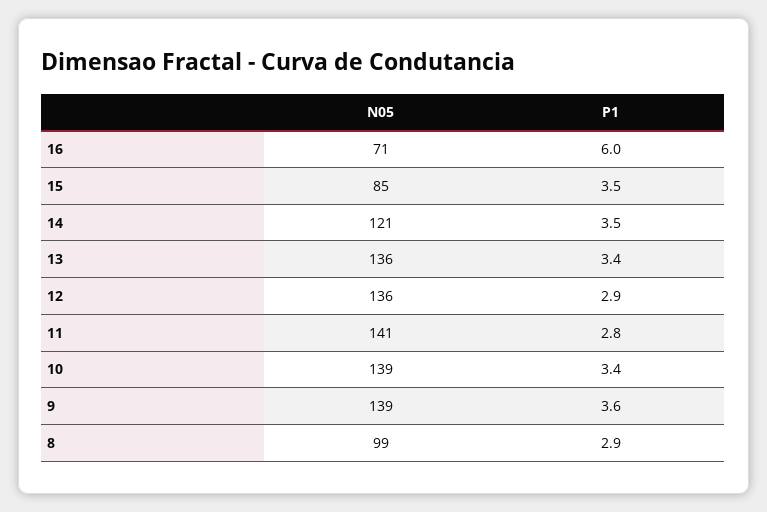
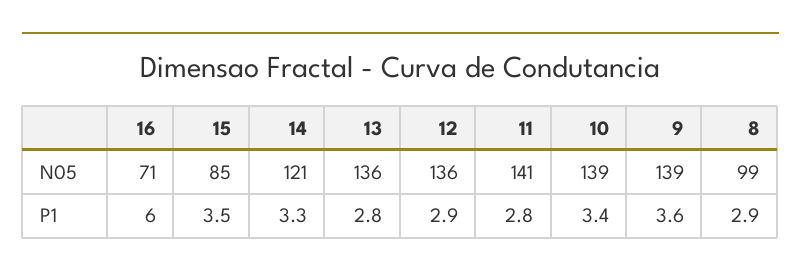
P1, 14: 3.5 -> 3.3
P1, 13: 3.4 -> 2.8

